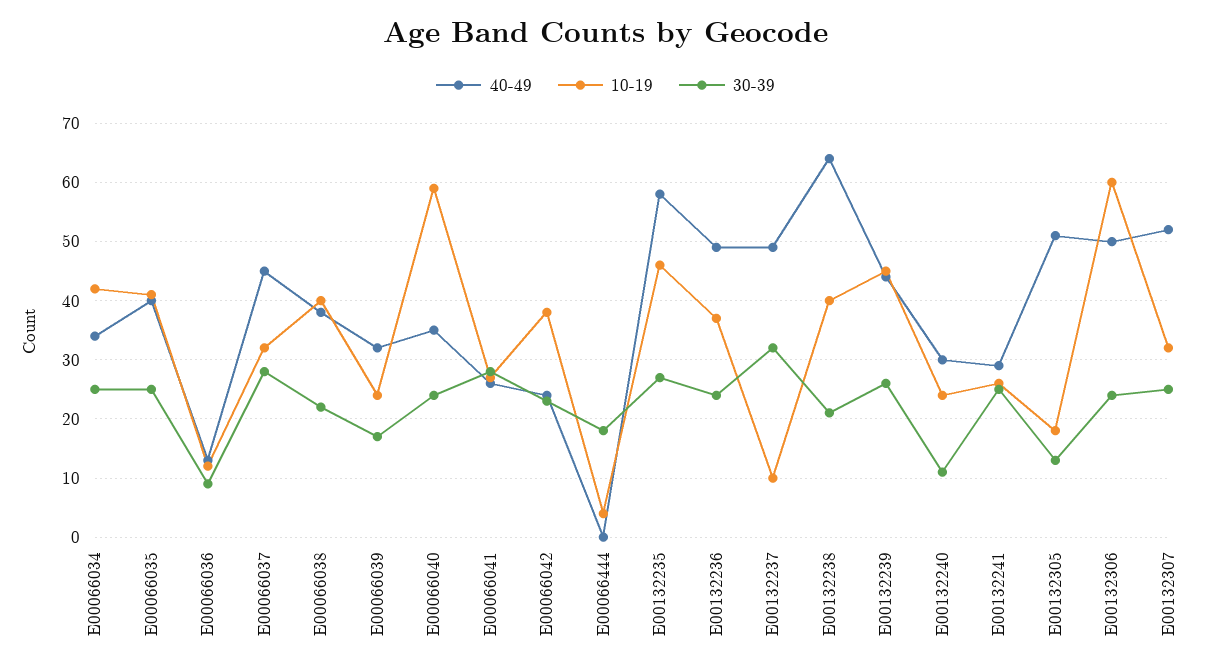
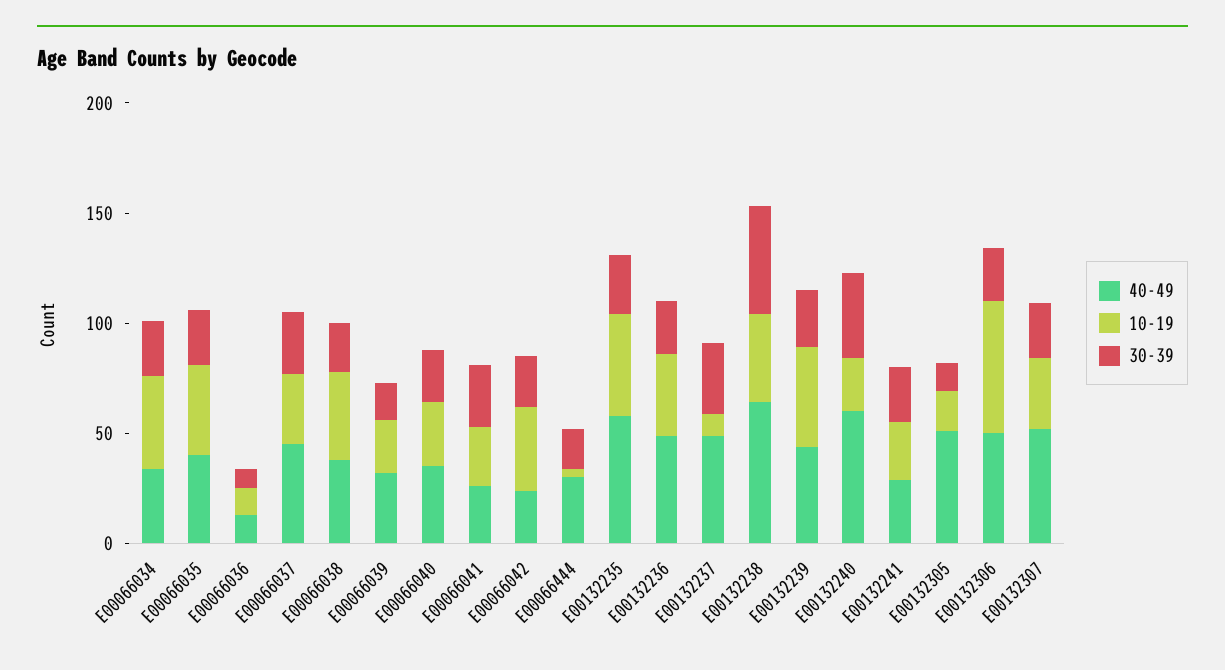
10-19, E00066040: 60 -> 30
40-49, E00066444: 0 -> 30
30-39, E00132238: 20 -> 50
40-49, E00132240: 30 -> 60
30-39, E00132240: 10 -> 40

